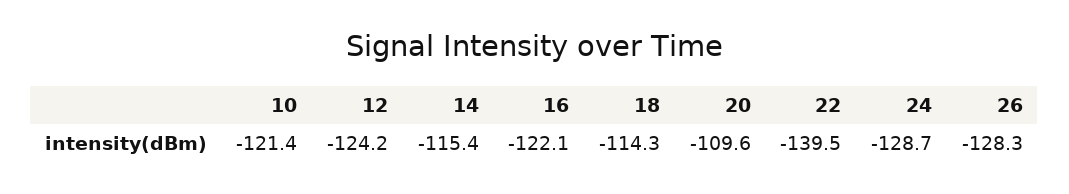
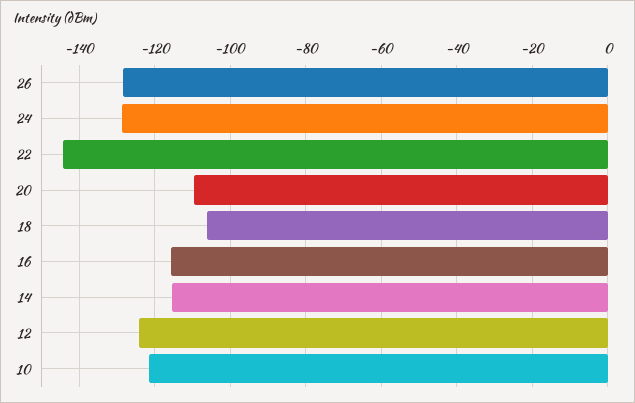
16: -122.1 -> -116
18: -114.3 -> -106
22: -139.5 -> -144

